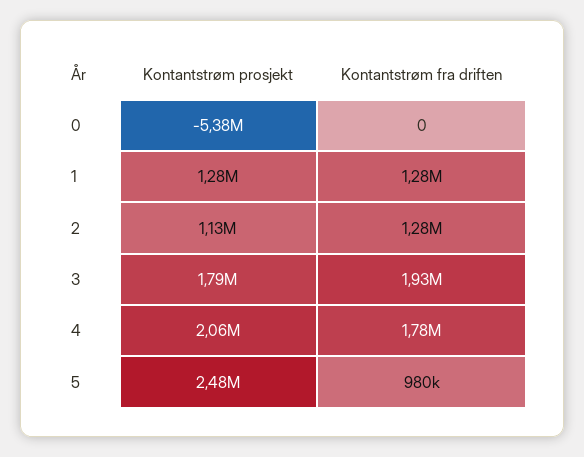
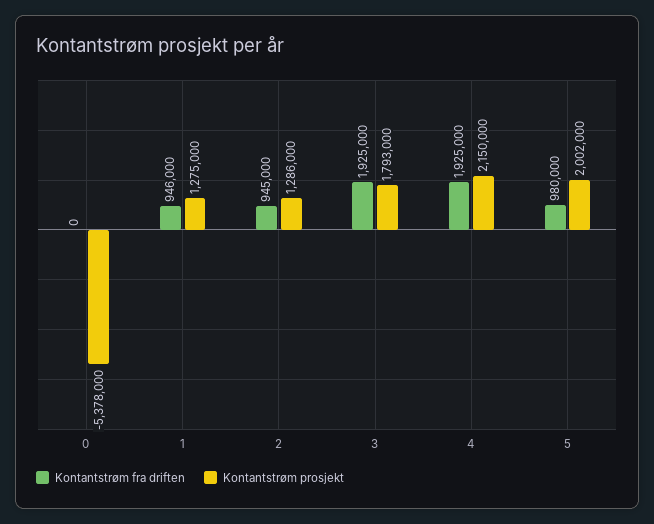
Kontantstrøm fra driften, 1: 1280000 -> 946000
Kontantstrøm prosjekt, 2: 1130000 -> 1286000
Kontantstrøm fra driften, 2: 1280000 -> 945000
Kontantstrøm prosjekt, 4: 2060000 -> 2150000
Kontantstrøm fra driften, 4: 1780000 -> 1925000
Kontantstrøm prosjekt, 5: 2480000 -> 2002000

